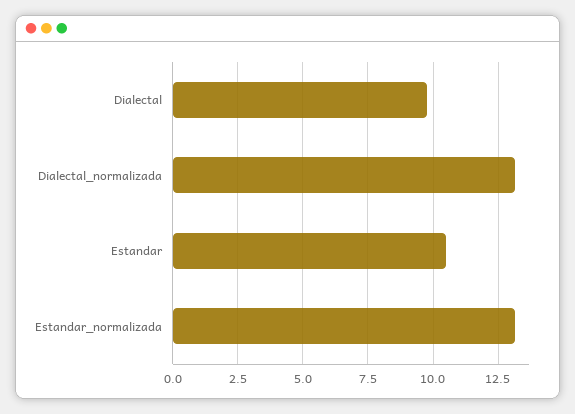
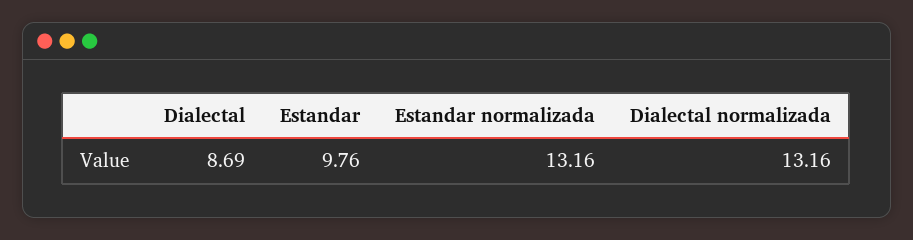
Dialectal: 9.75 -> 8.69
Estandar: 10.5 -> 9.76

